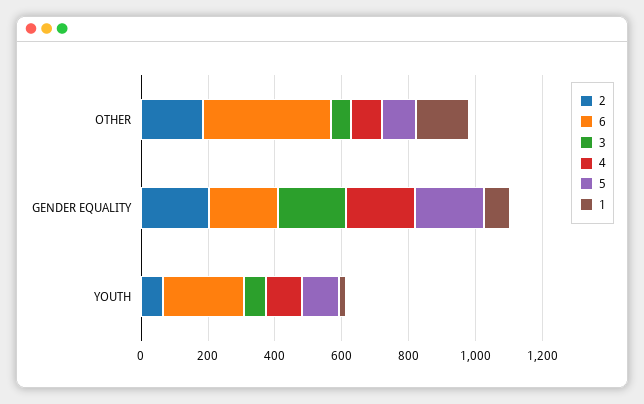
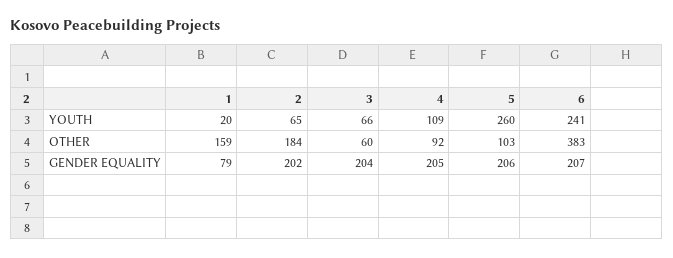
5, YOUTH: 100 -> 260

